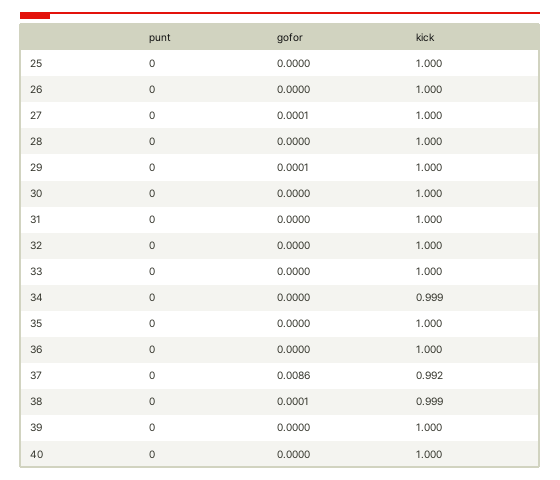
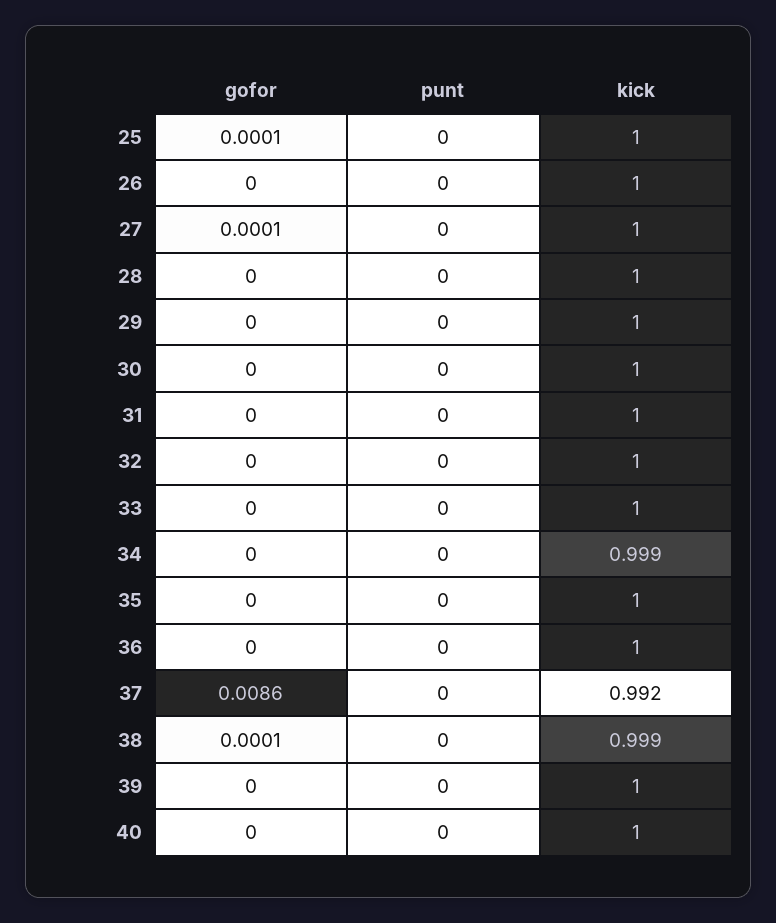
gofor, 25: 0 -> 0.0001
gofor, 29: 0.0001 -> 0

